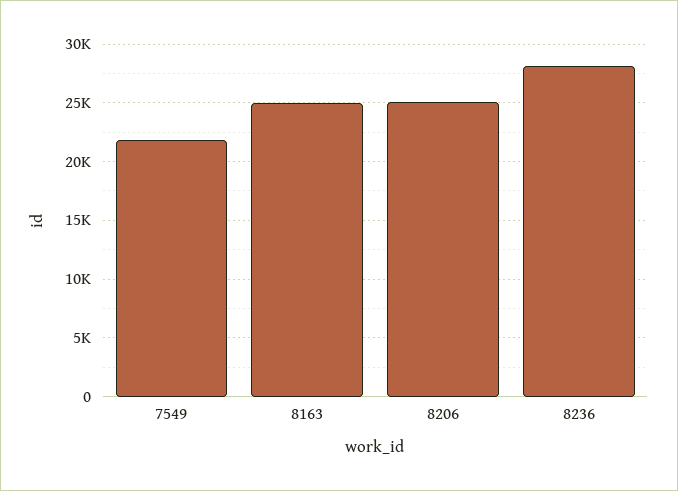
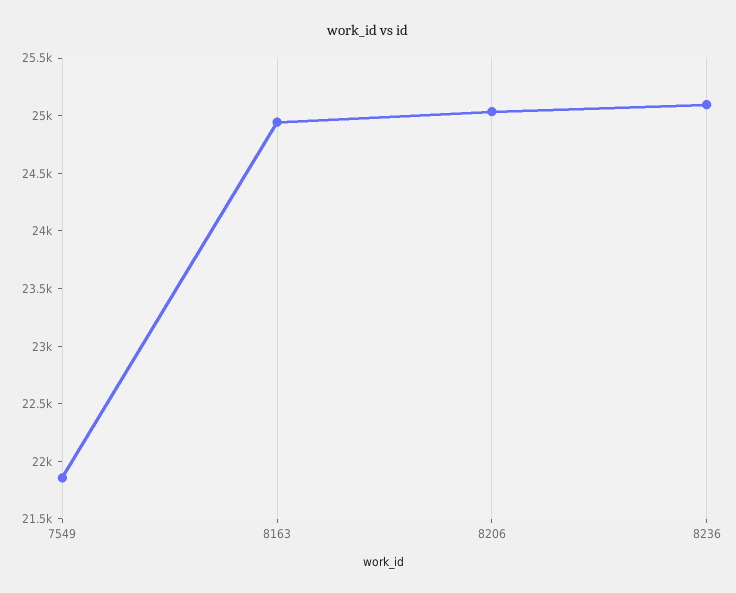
8236: 28000 -> 25100

